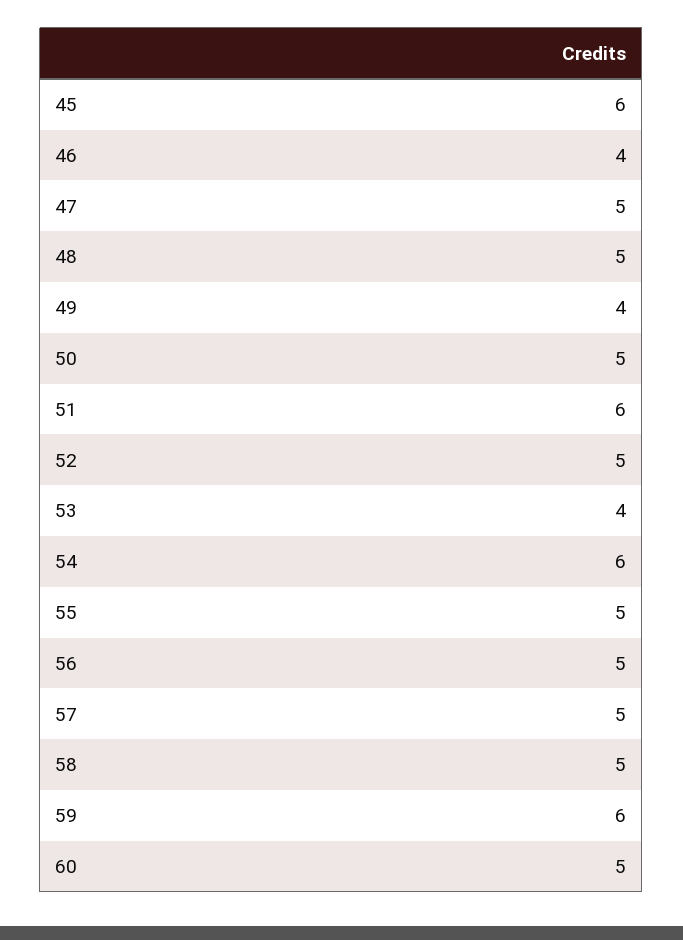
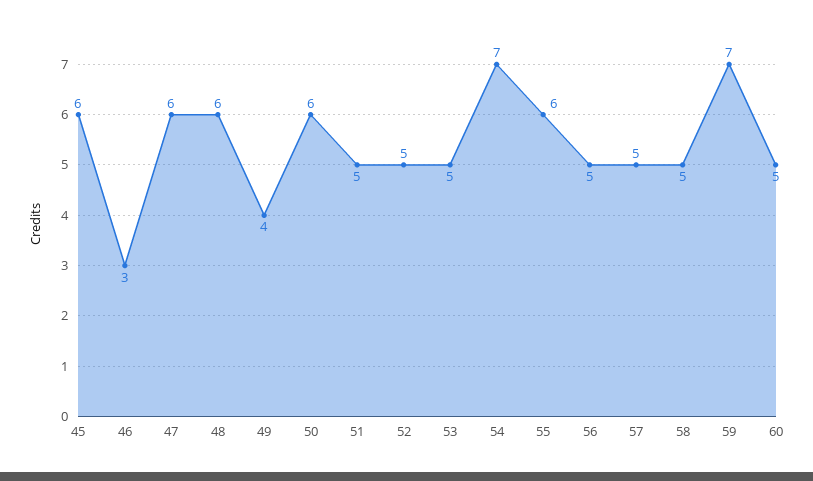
46: 4 -> 3
47: 5 -> 6
48: 5 -> 6
50: 5 -> 6
51: 6 -> 5
53: 4 -> 5
54: 6 -> 7
55: 5 -> 6
59: 6 -> 7

